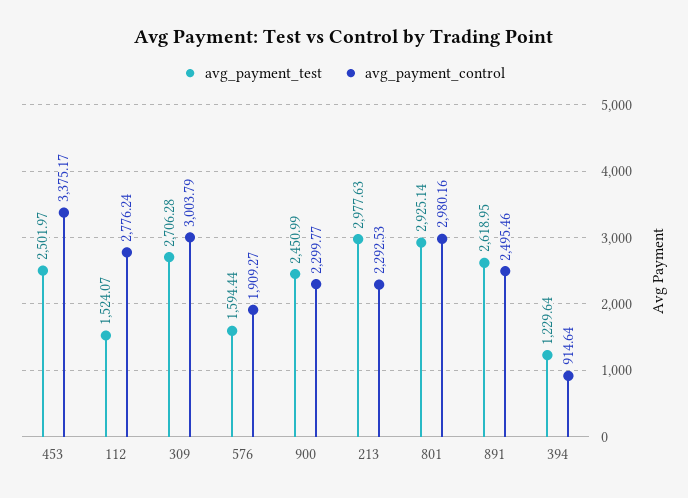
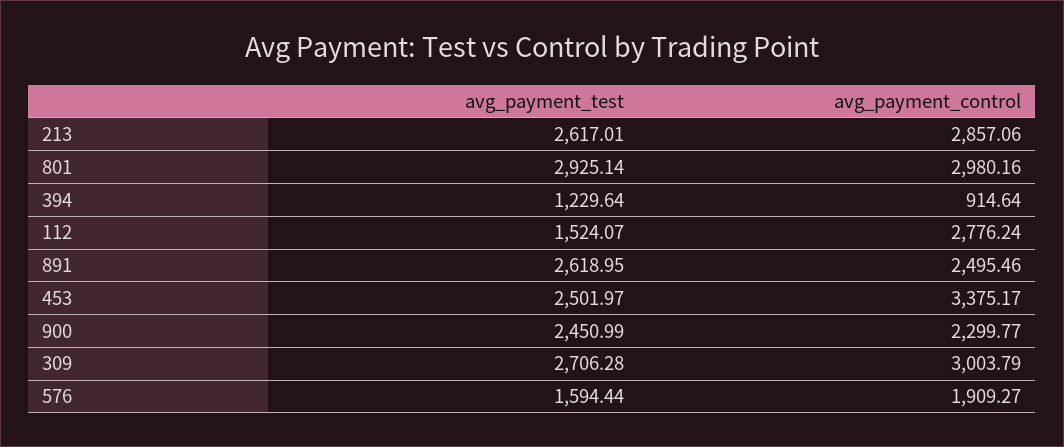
avg_payment_test, 213: 2977.63 -> 2617.01
avg_payment_control, 213: 2292.53 -> 2857.06

